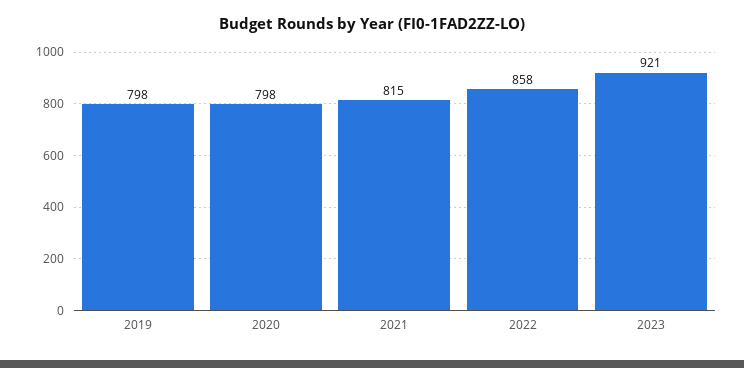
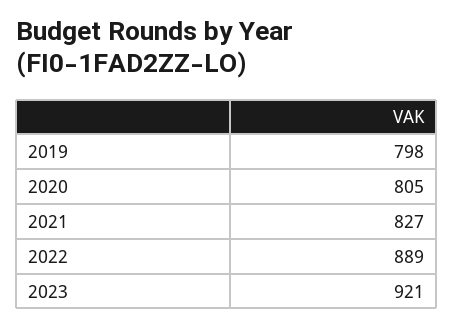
2020: 798 -> 805
2021: 815 -> 827
2022: 858 -> 889

